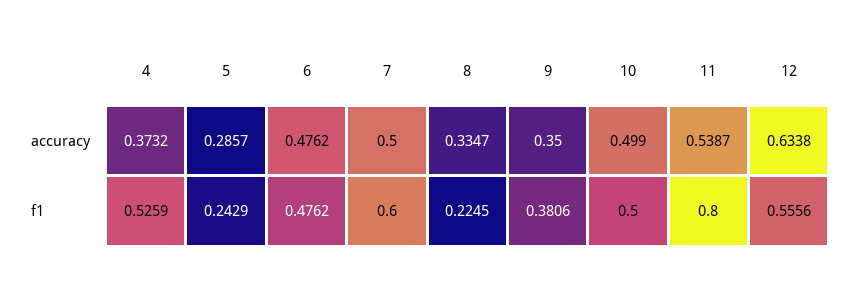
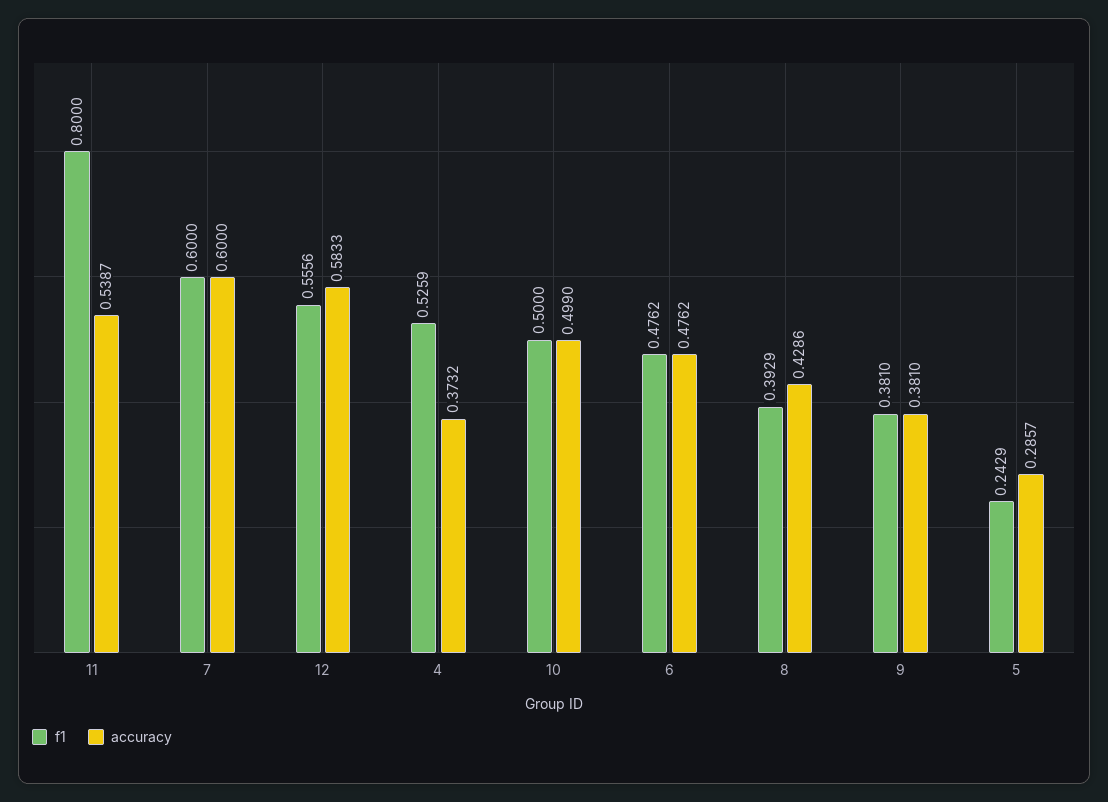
accuracy, 7: 0.5 -> 0.6
accuracy, 8: 0.3347 -> 0.4286
accuracy, 9: 0.35 -> 0.381
accuracy, 12: 0.6338 -> 0.5833
f1, 8: 0.2245 -> 0.3929
f1, 9: 0.3806 -> 0.381

